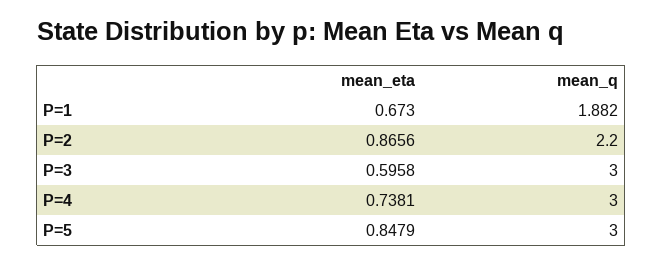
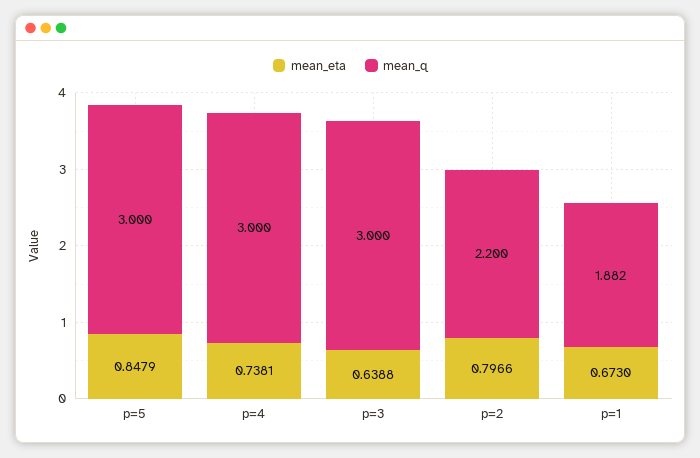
mean_eta, P=2: 0.8656 -> 0.7966
mean_eta, P=3: 0.5958 -> 0.6388

